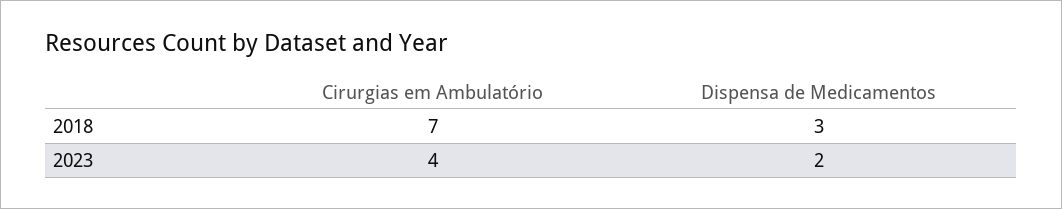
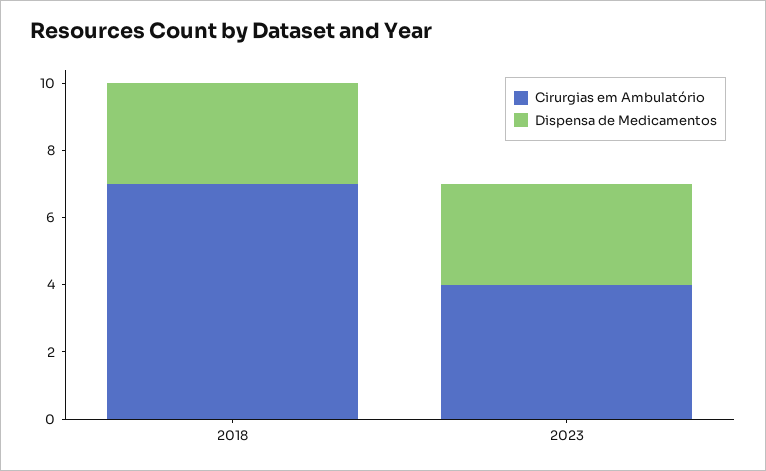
Dispensa de Medicamentos, 2023: 2 -> 3

